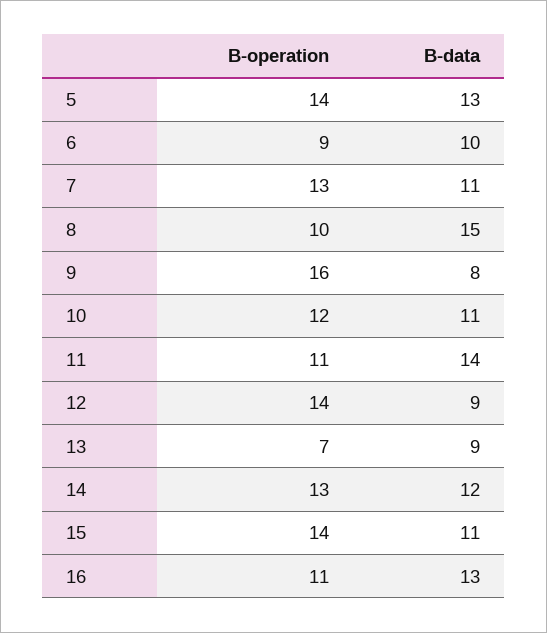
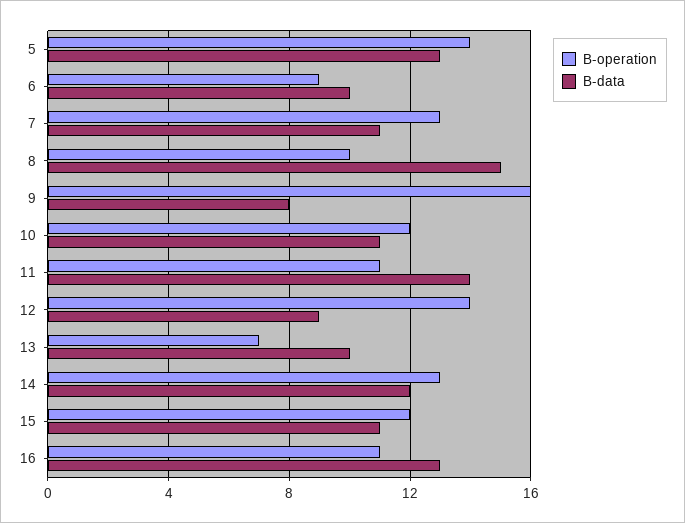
B-data, 13: 9 -> 10
B-operation, 15: 14 -> 12

